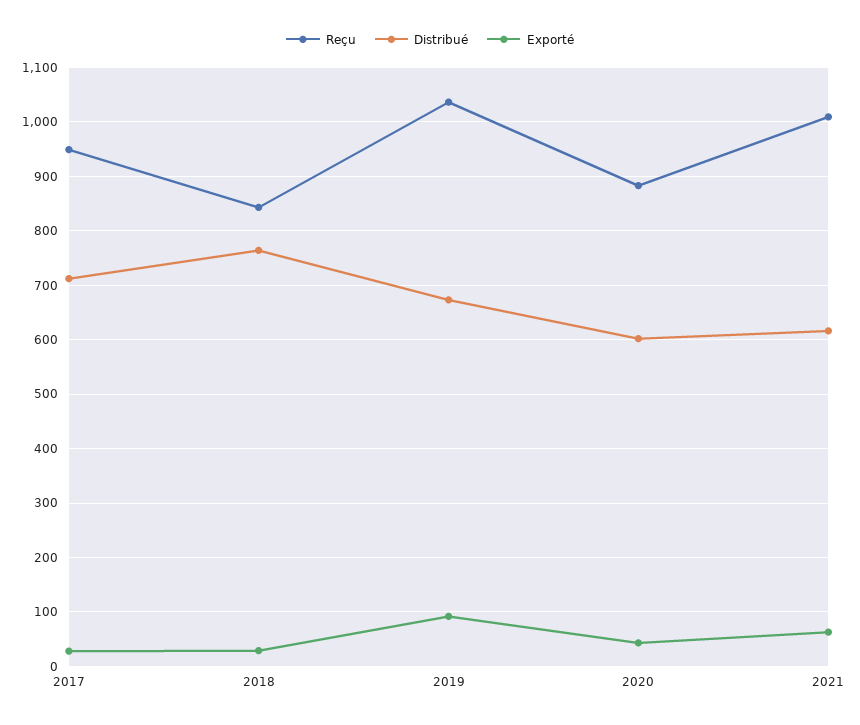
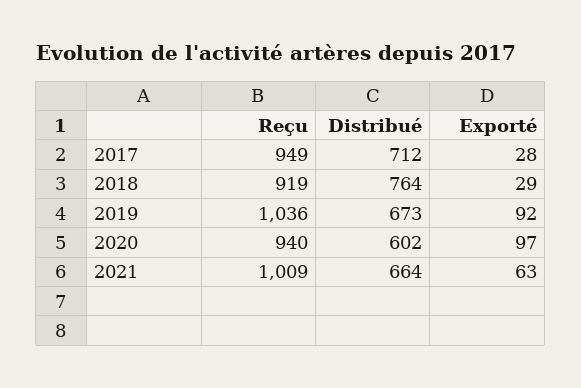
Reçu, 2018: 840 -> 919
Reçu, 2020: 880 -> 940
Exporté, 2020: 40 -> 97
Distribué, 2021: 620 -> 664

